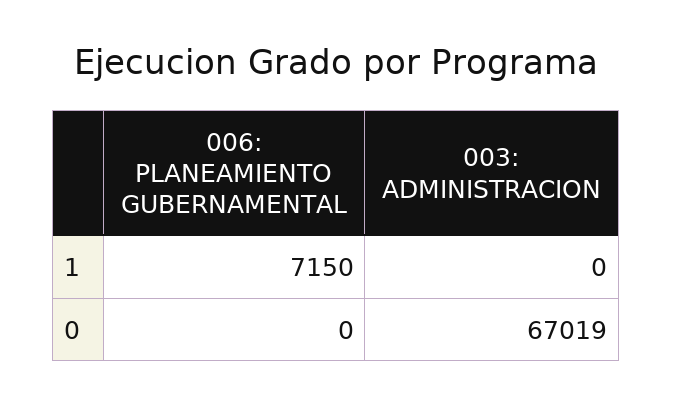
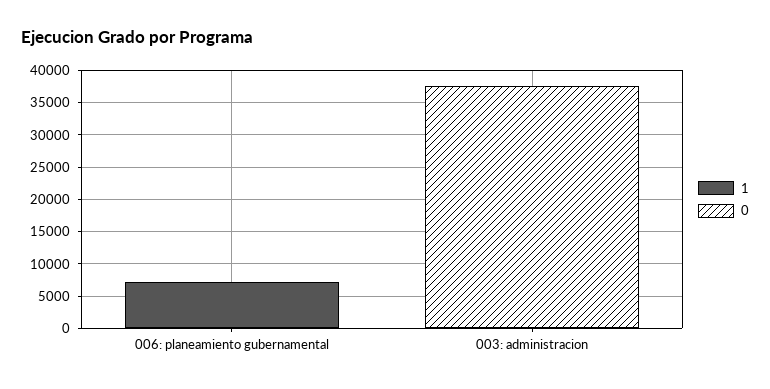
0, 003: ADMINISTRACION: 67019 -> 37500

